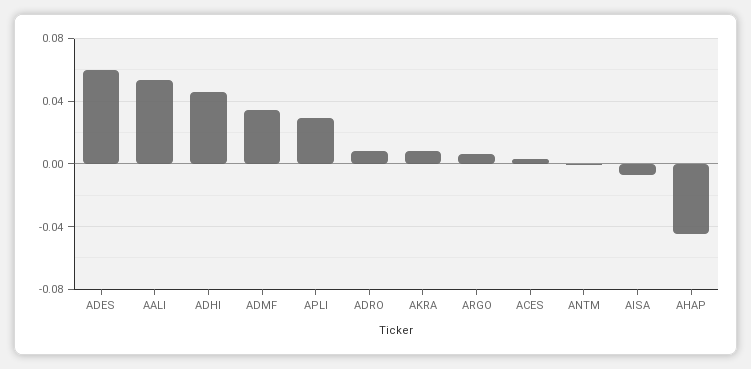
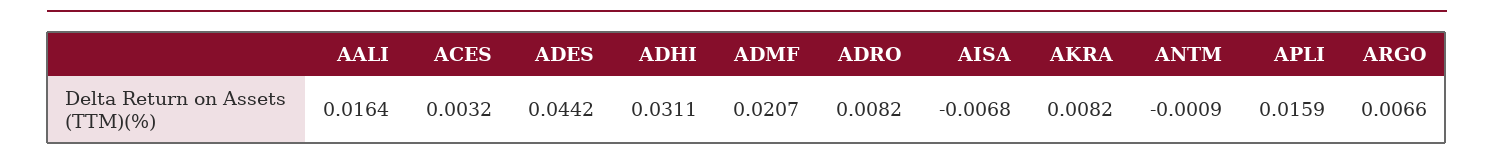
ADES: 0.06 -> 0.0442
AALI: 0.055 -> 0.0164
ADHI: 0.045 -> 0.0311
ADMF: 0.035 -> 0.0207
APLI: 0.03 -> 0.0159
AHAP: -0.045 -> none

